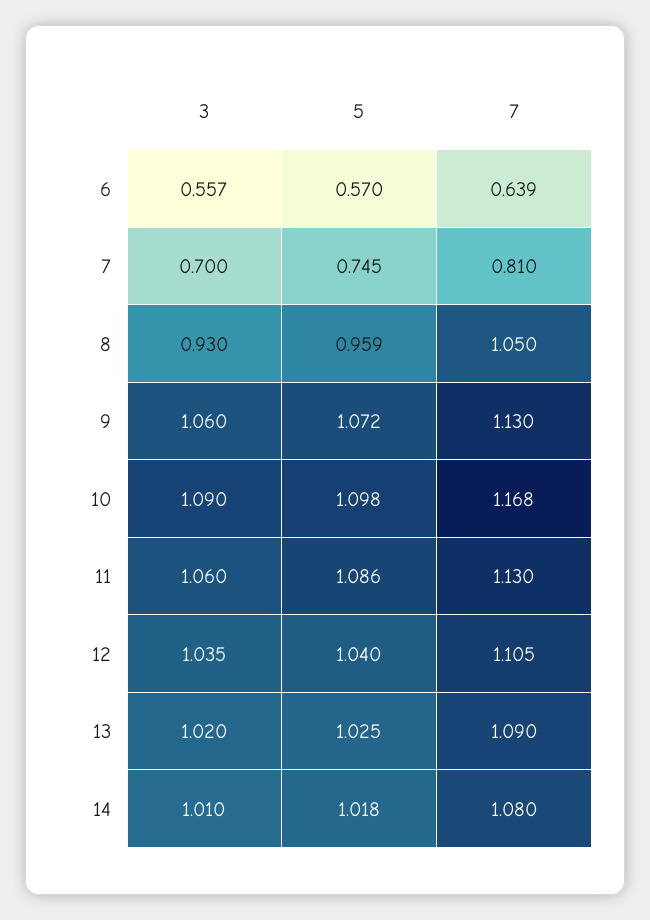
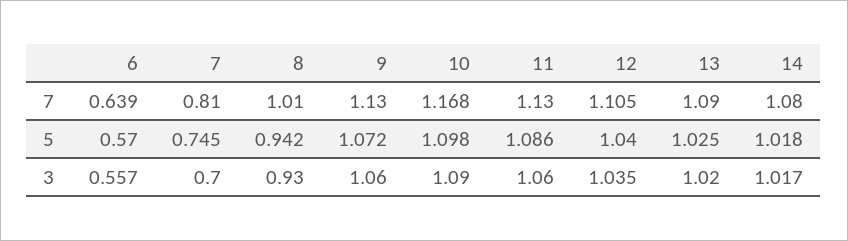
5, 8: 0.959 -> 0.942
7, 8: 1.05 -> 1.01
3, 14: 1.01 -> 1.017

